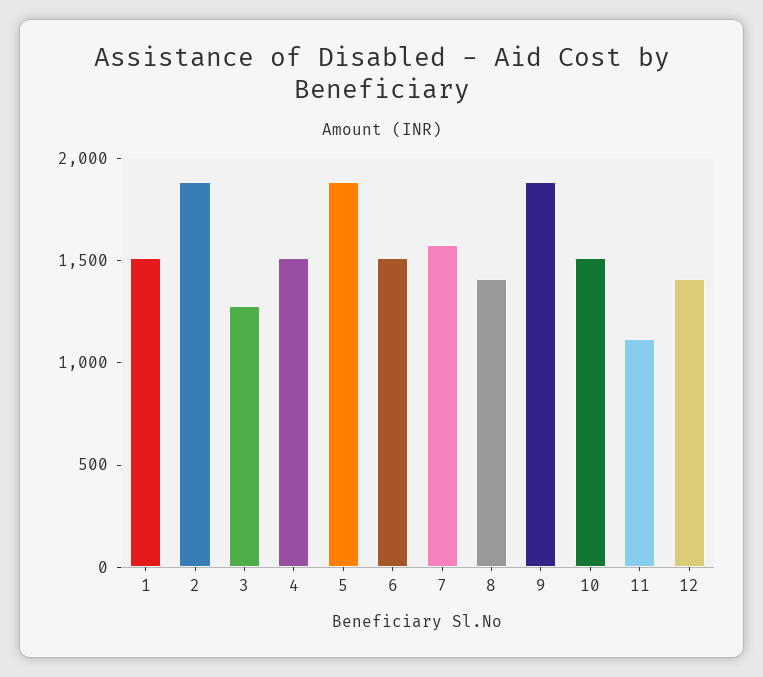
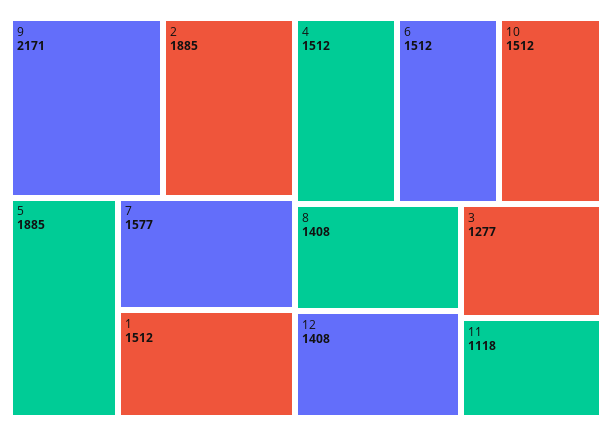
9: 1900 -> 2171

